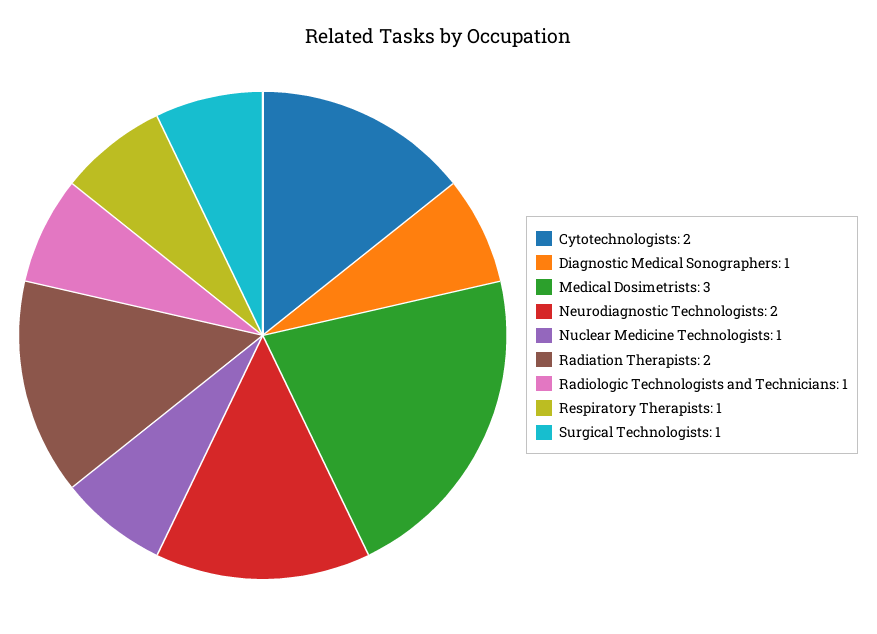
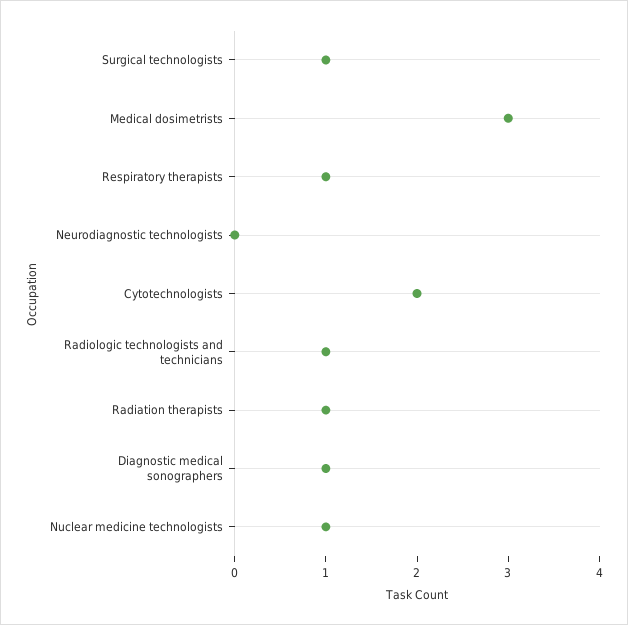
Neurodiagnostic Technologists: 2 -> 0
Radiation Therapists: 2 -> 1

